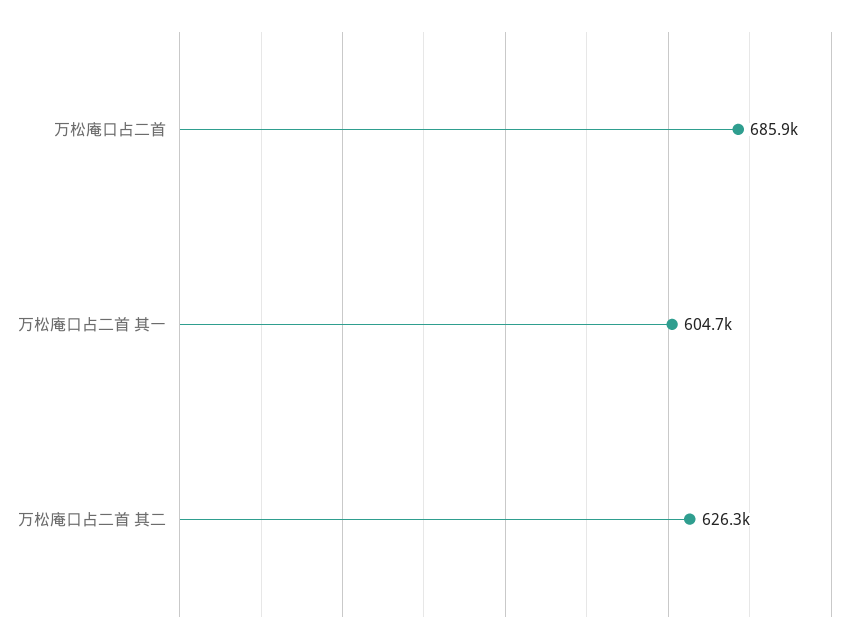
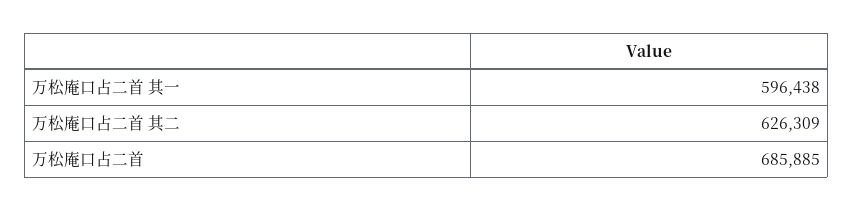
万松庵口占二首 其一: 604700 -> 596438

